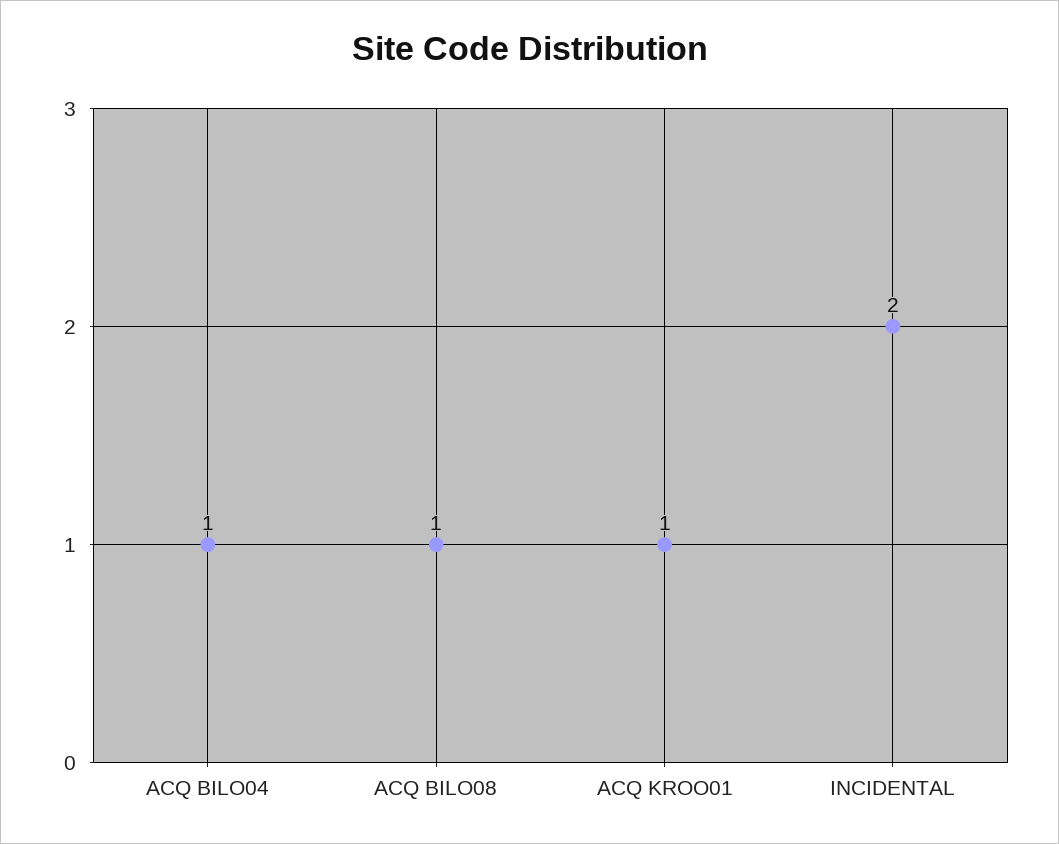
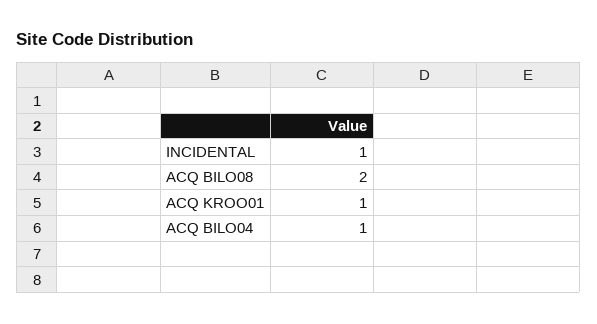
ACQ BILO08: 1 -> 2
INCIDENTAL: 2 -> 1

